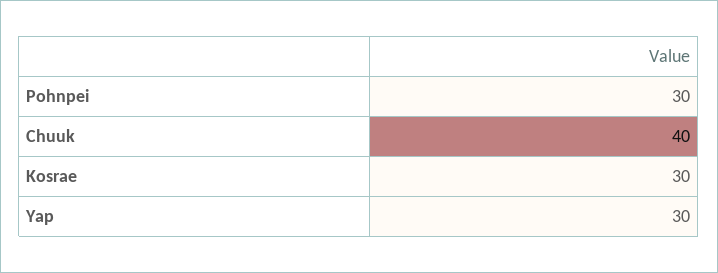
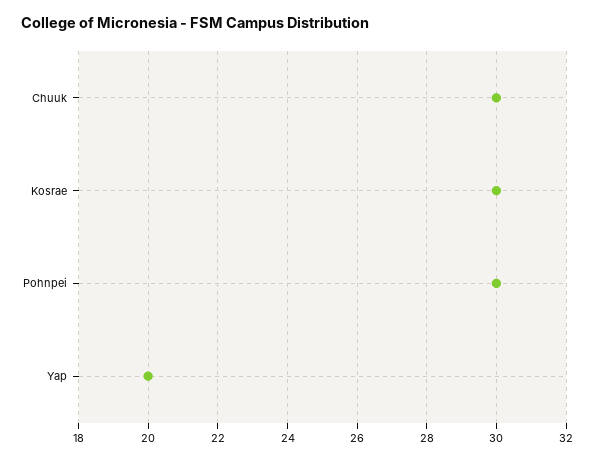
Chuuk: 40 -> 30
Yap: 30 -> 20

